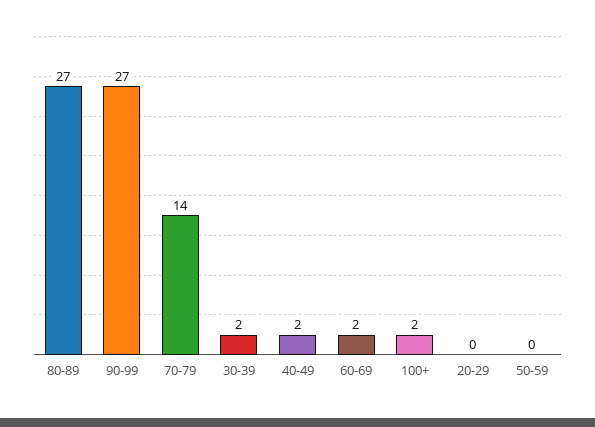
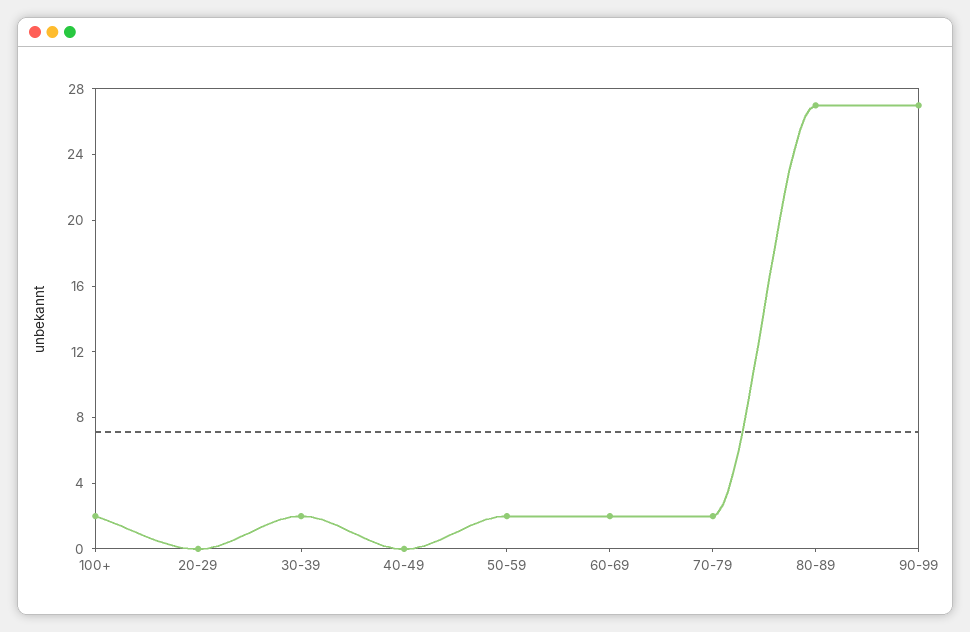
70-79: 14 -> 2
40-49: 2 -> 0
50-59: 0 -> 2

